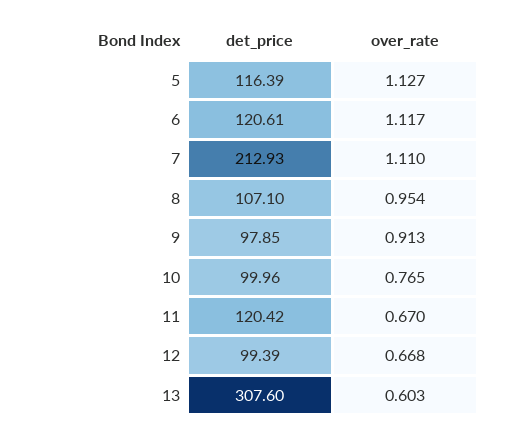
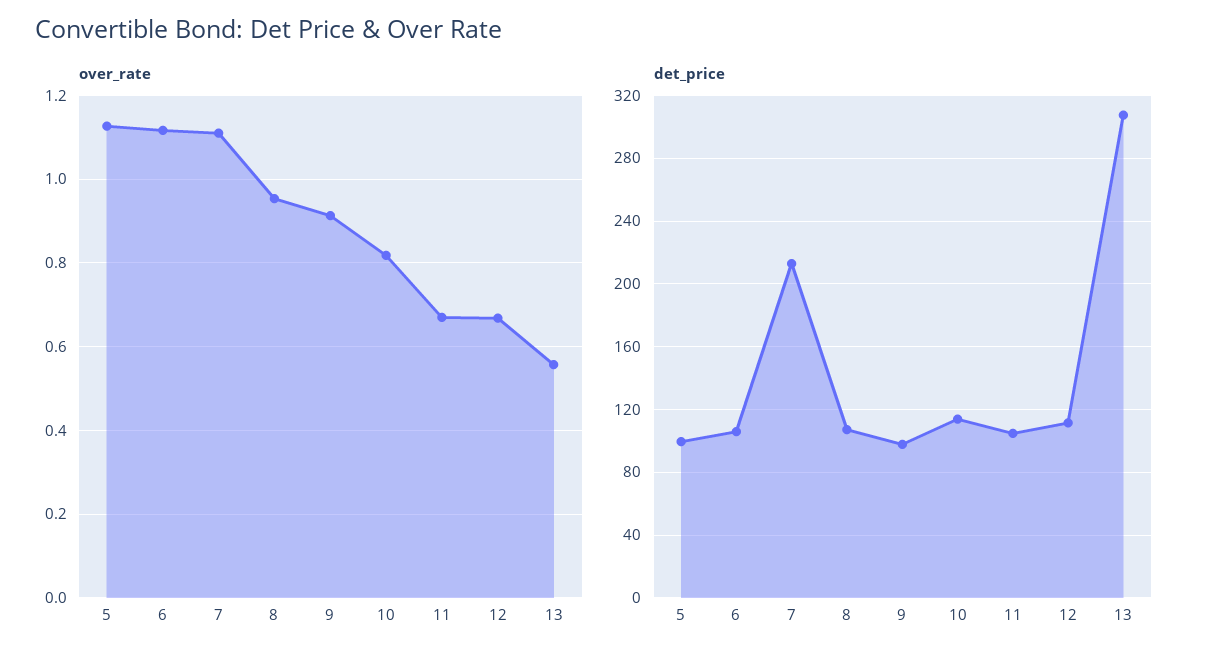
det_price, 5: 116.39 -> 100
det_price, 6: 120.61 -> 105
det_price, 10: 99.96 -> 115
over_rate, 10: 0.765 -> 0.82
det_price, 11: 120.42 -> 105
det_price, 12: 99.39 -> 110
over_rate, 13: 0.603 -> 0.56

